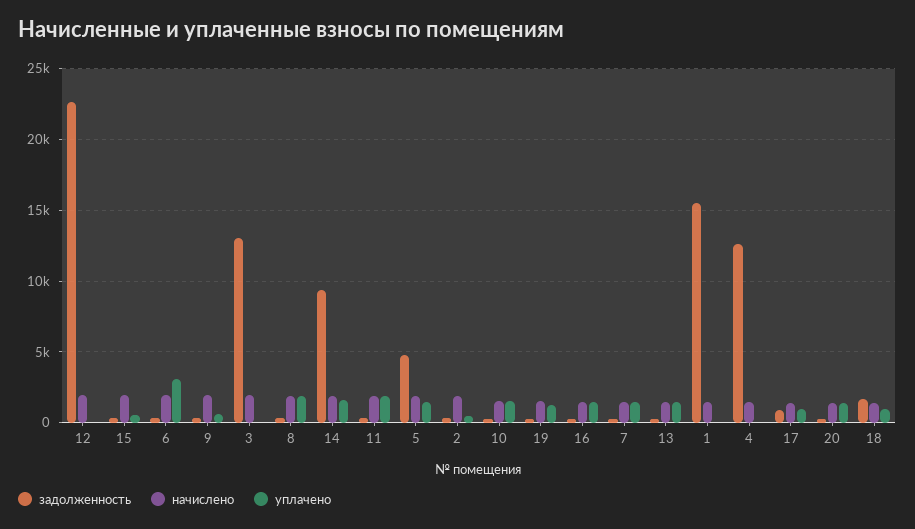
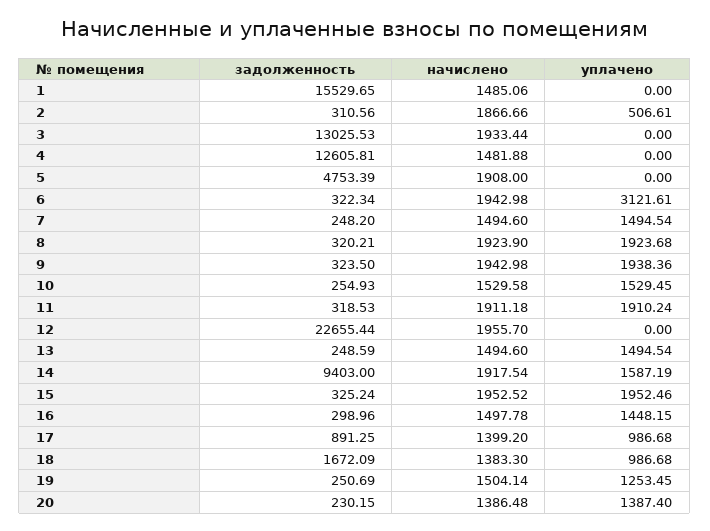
уплачено, 15: 500 -> 1952.46
уплачено, 9: 500 -> 1938.36
уплачено, 5: 1500 -> 0

